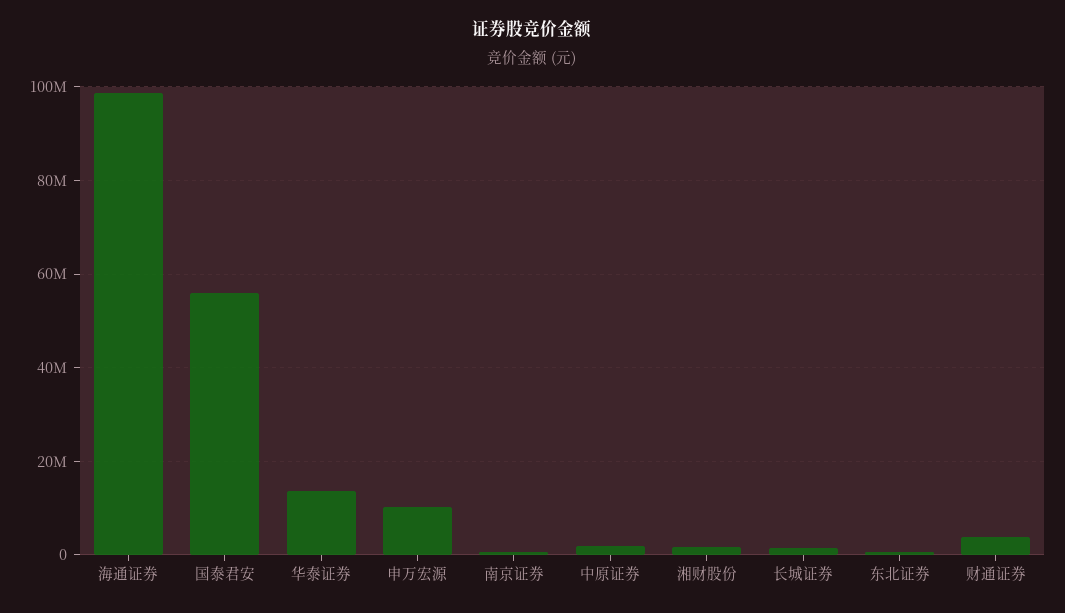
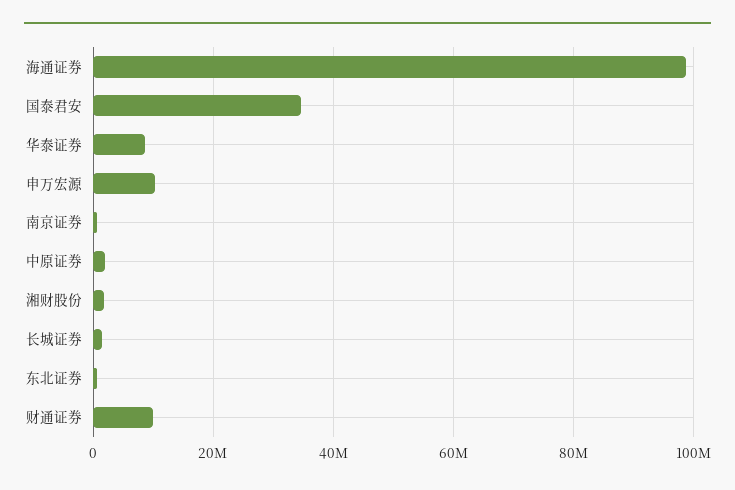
国泰君安: 56000000 -> 34000000
华泰证券: 14000000 -> 8000000
财通证券: 4000000 -> 10000000

